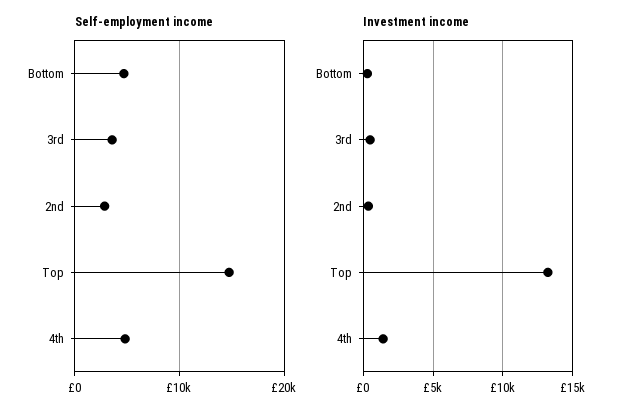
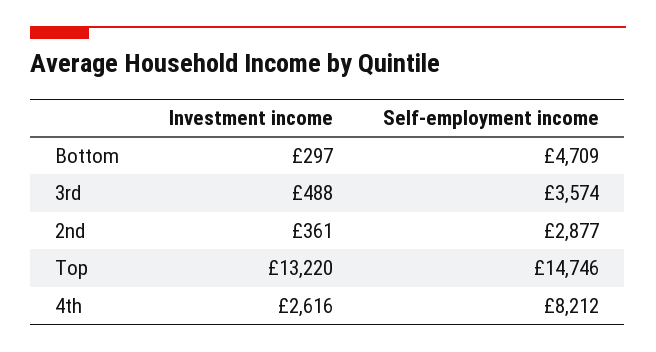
Self-employment income, 4th: 5000 -> 8212
Investment income, 4th: 1500 -> 2616

